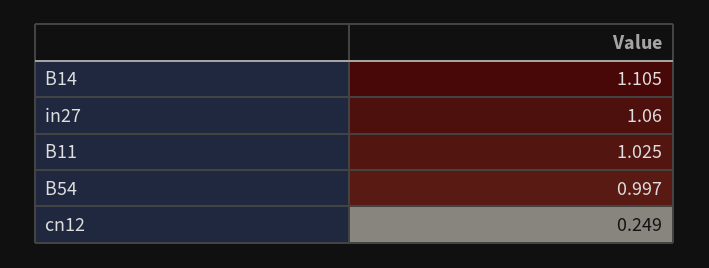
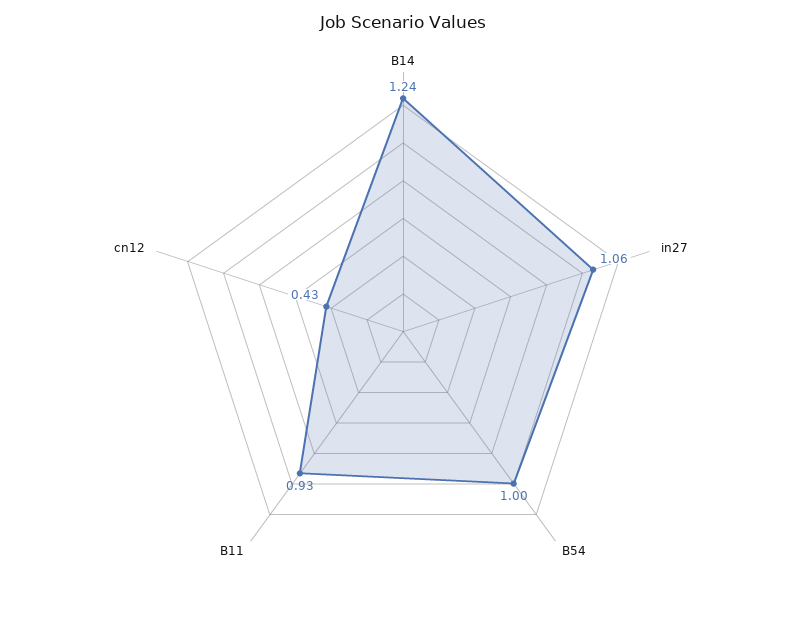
B14: 1.105 -> 1.24
B11: 1.025 -> 0.93
cn12: 0.249 -> 0.43

